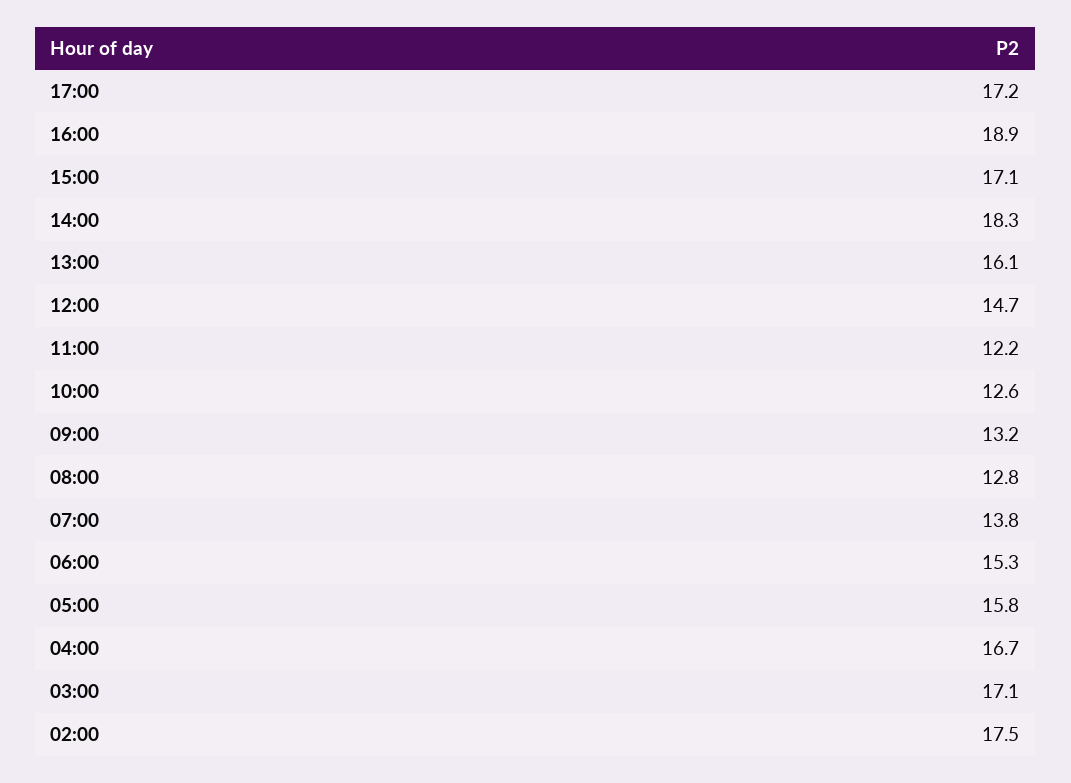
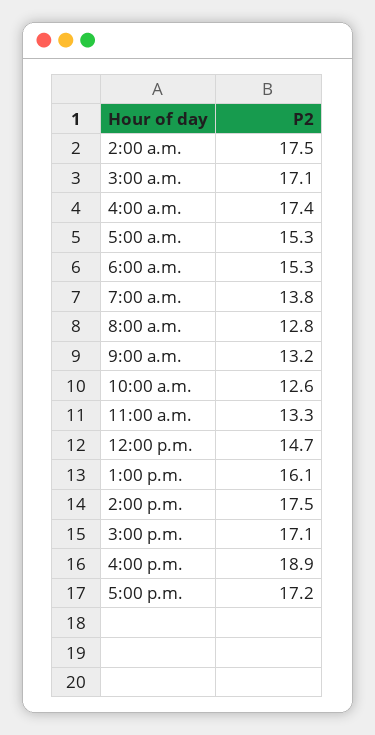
14:00: 18.3 -> 17.5
11:00: 12.2 -> 13.3
05:00: 15.8 -> 15.3
04:00: 16.7 -> 17.4

